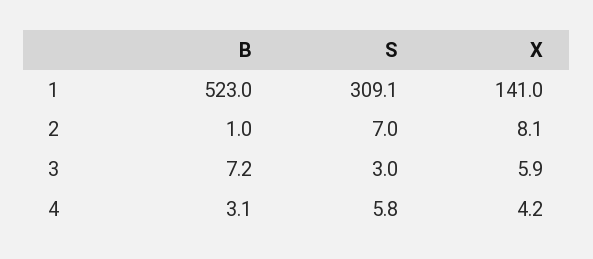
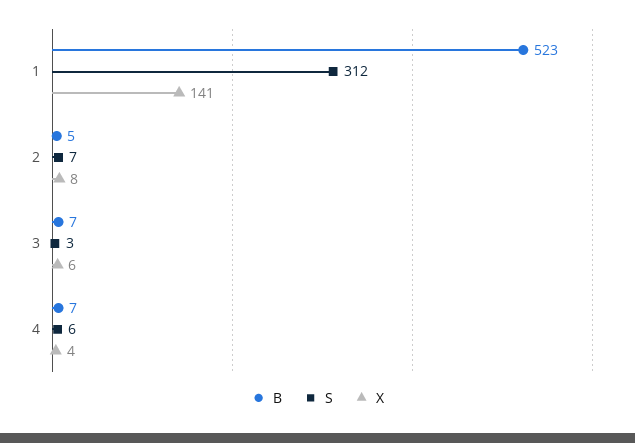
S, 1: 309.1 -> 312
B, 2: 1 -> 5
B, 4: 3.1 -> 7

